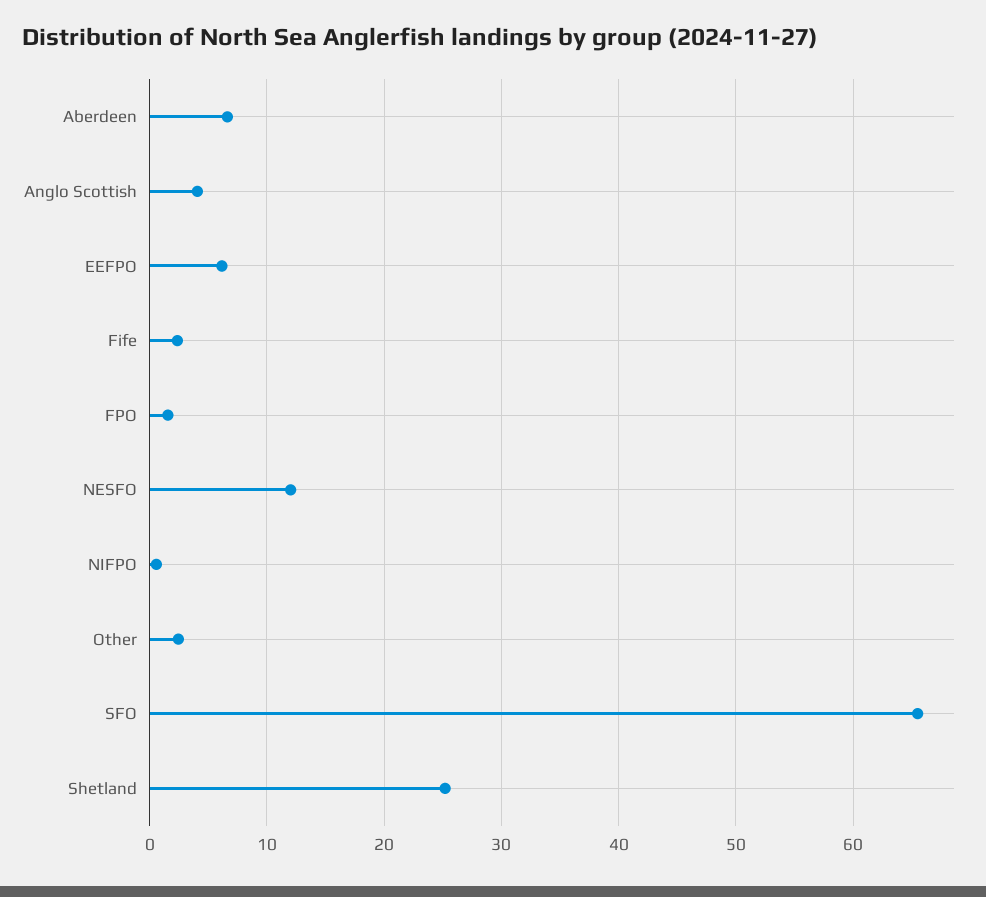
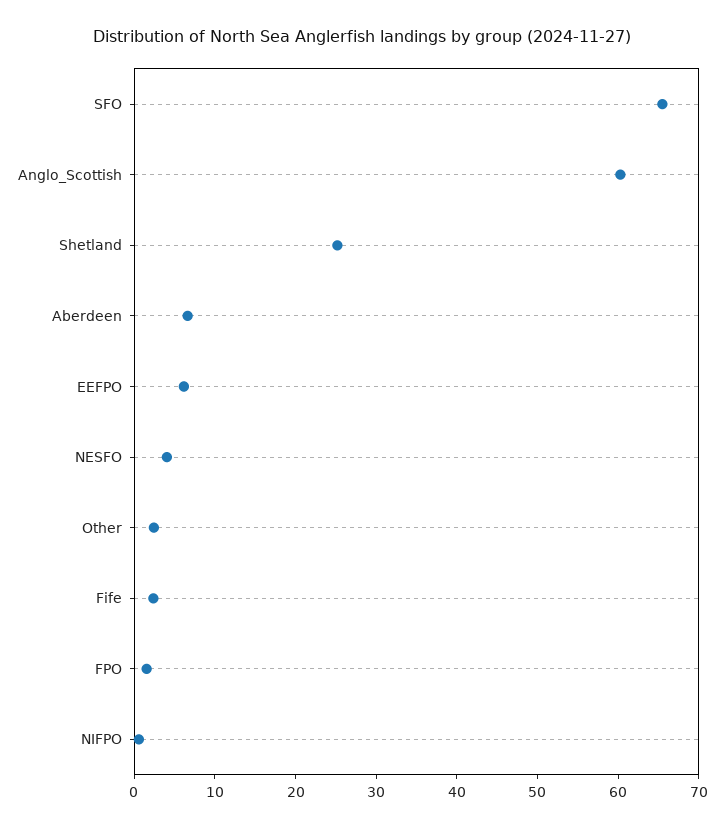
Anglo Scottish: 4 -> 60
NESFO: 12 -> 4

